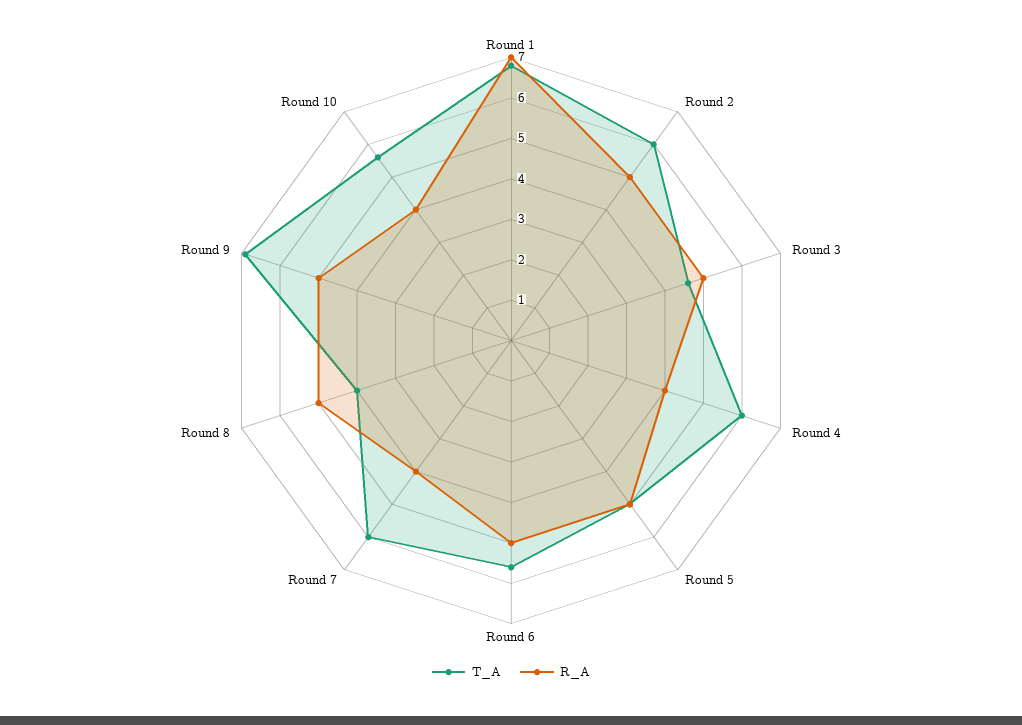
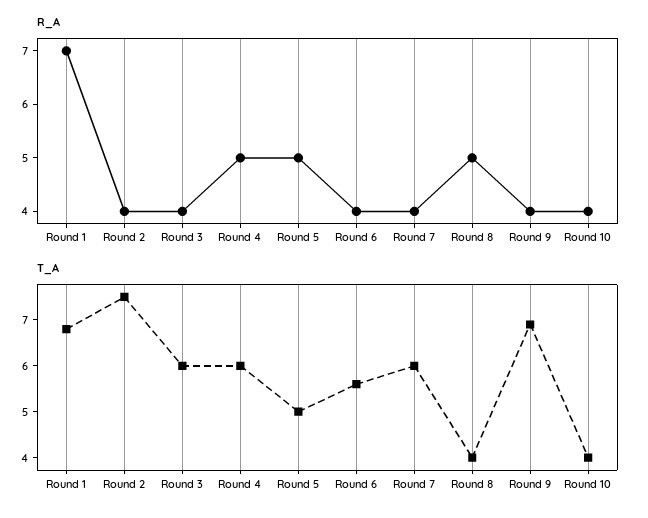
T_A, Round 2: 6 -> 7.5
R_A, Round 2: 5 -> 4
T_A, Round 3: 4.5 -> 6
R_A, Round 3: 5 -> 4
R_A, Round 4: 4 -> 5
R_A, Round 6: 5 -> 4
R_A, Round 9: 5 -> 4
T_A, Round 10: 5.5 -> 4

